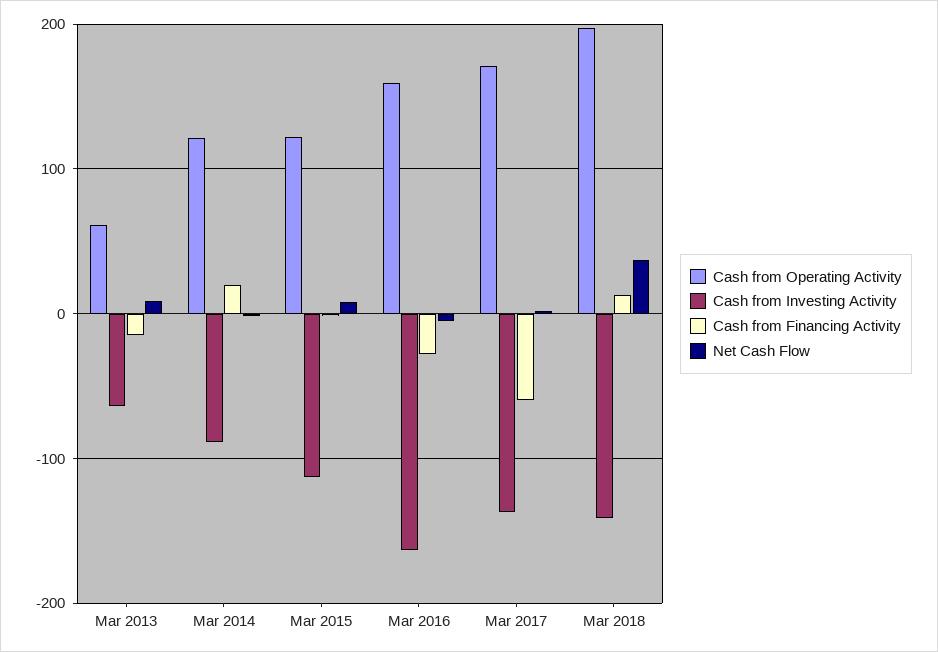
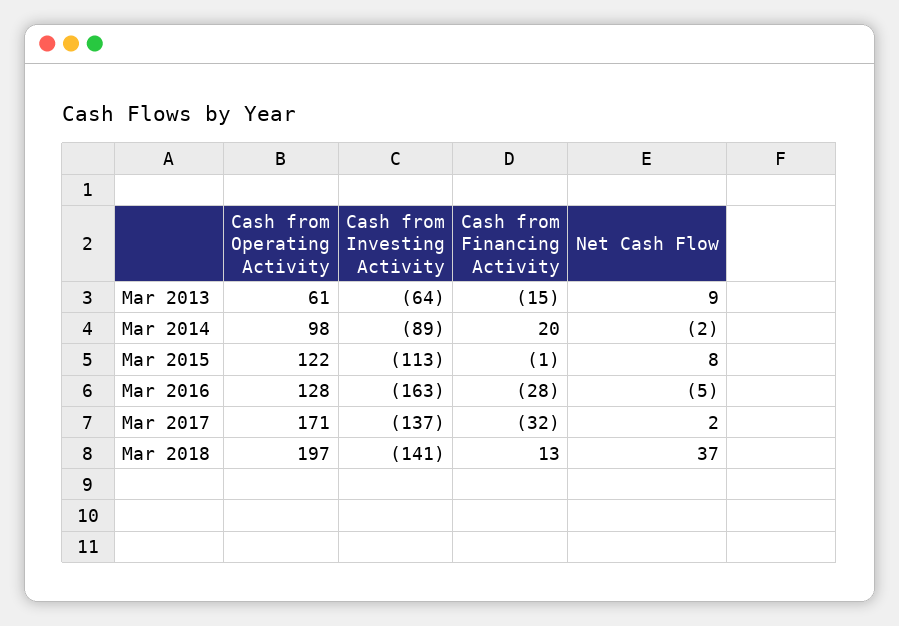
Cash from Operating Activity, Mar 2014: 120 -> 98
Cash from Operating Activity, Mar 2016: 160 -> 128
Cash from Financing Activity, Mar 2017: -60 -> -32

